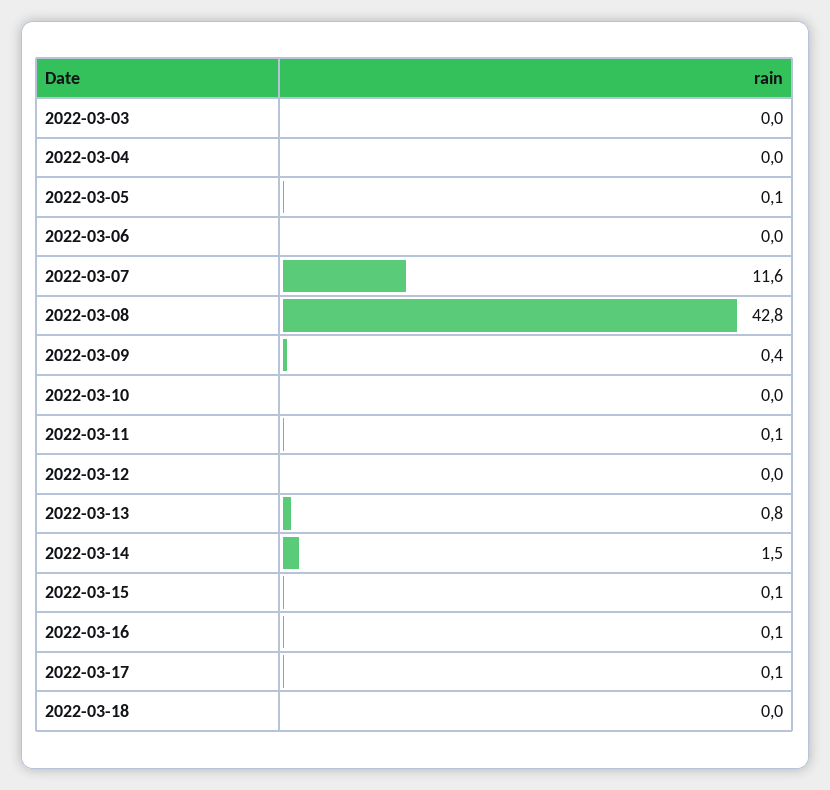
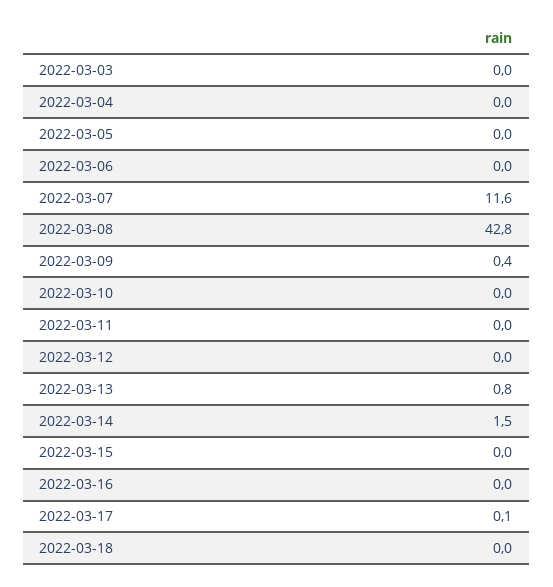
2022-03-05: 0.1 -> 0
2022-03-11: 0.1 -> 0
2022-03-15: 0.1 -> 0
2022-03-16: 0.1 -> 0

